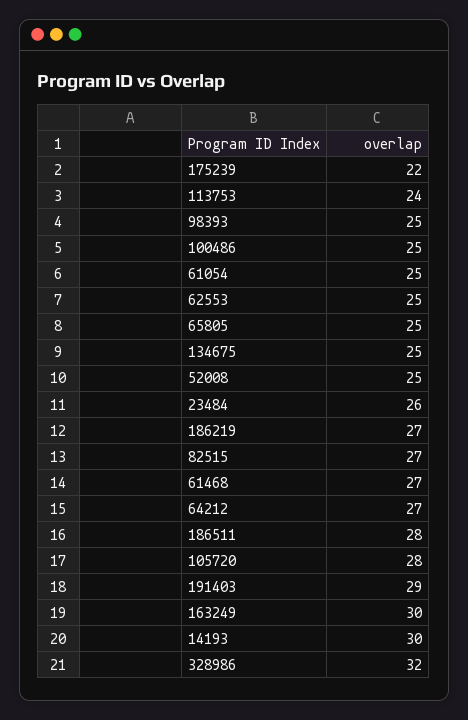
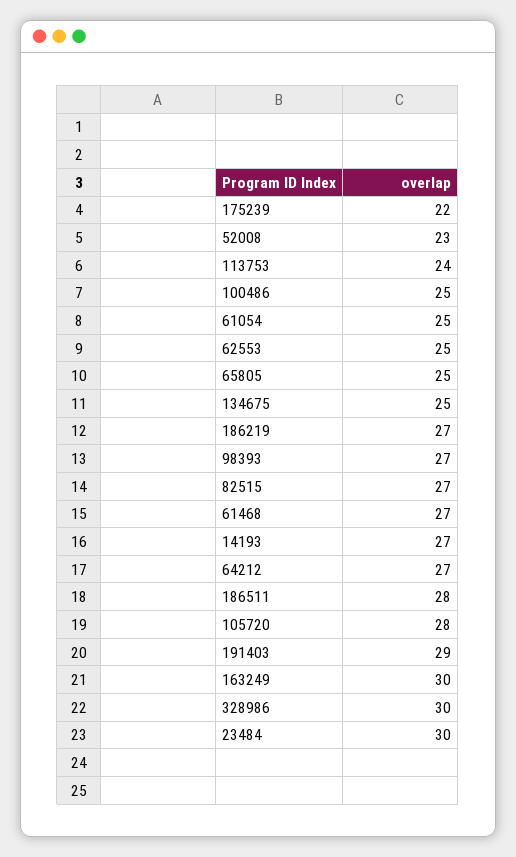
98393: 25 -> 27
52008: 25 -> 23
23484: 26 -> 30
14193: 30 -> 27
328986: 32 -> 30

